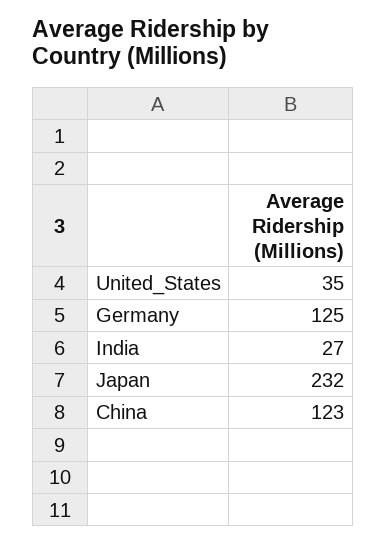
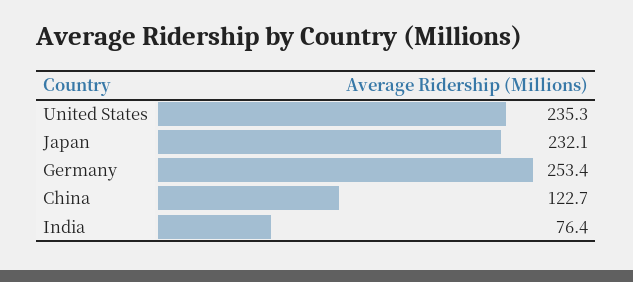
United_States: 35 -> 235.3
Germany: 125 -> 253.4
India: 27 -> 76.4

